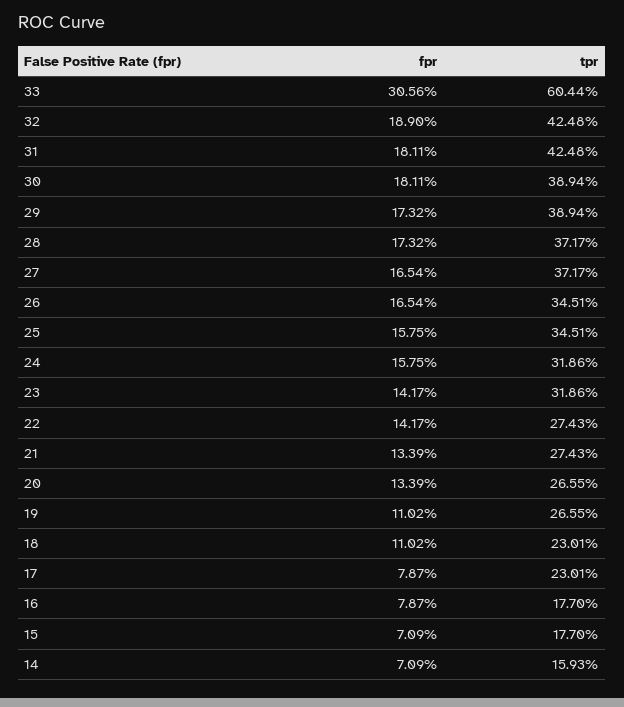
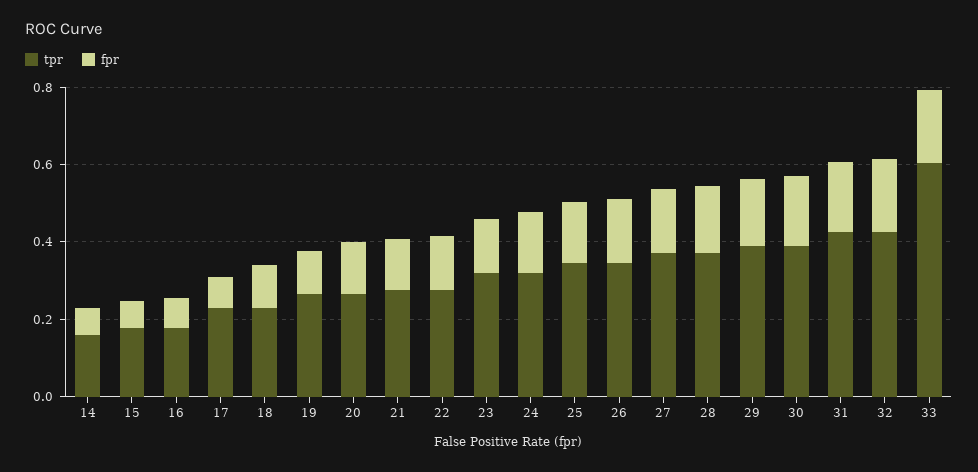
fpr, 33: 0.3056 -> 0.2

